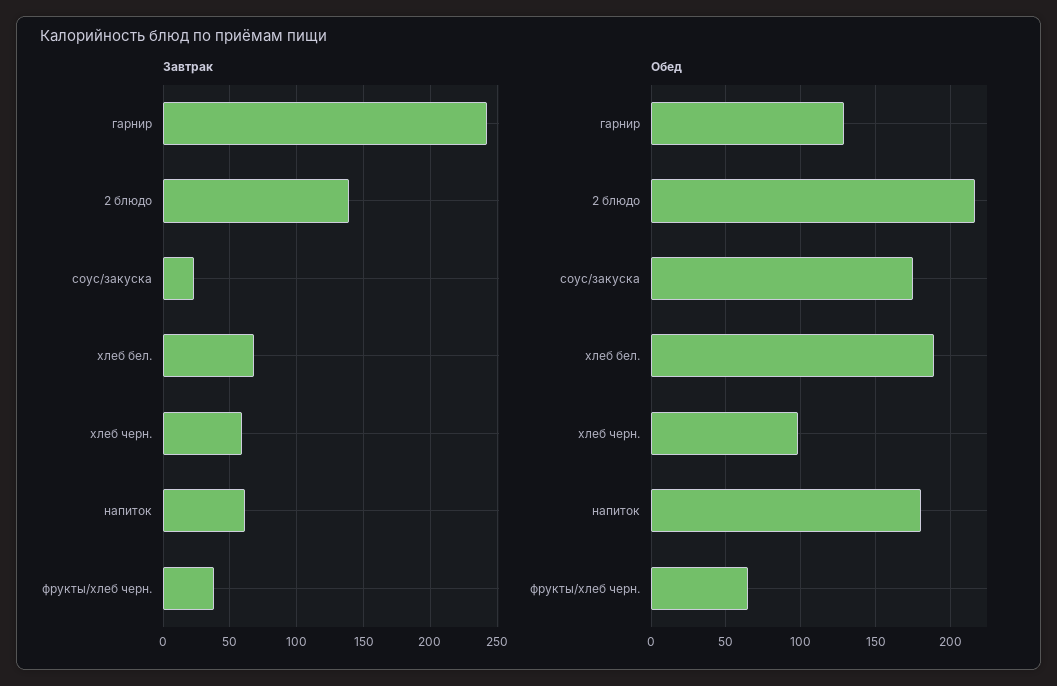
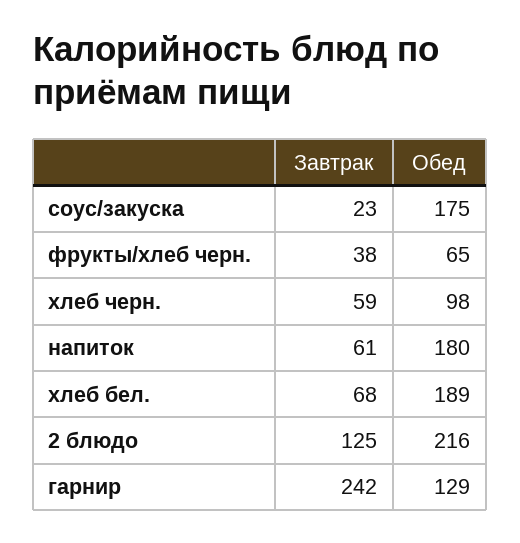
Завтрак, 2 блюдо: 140 -> 125

